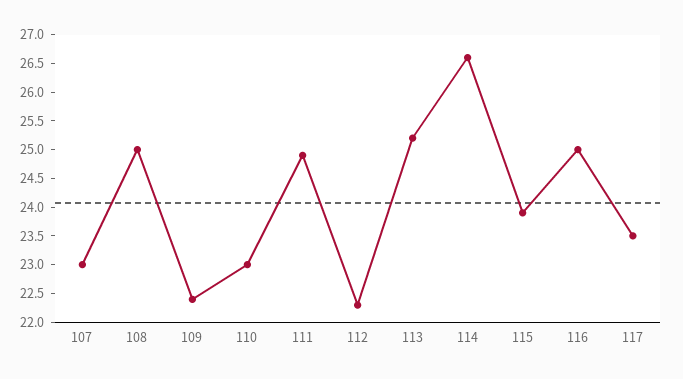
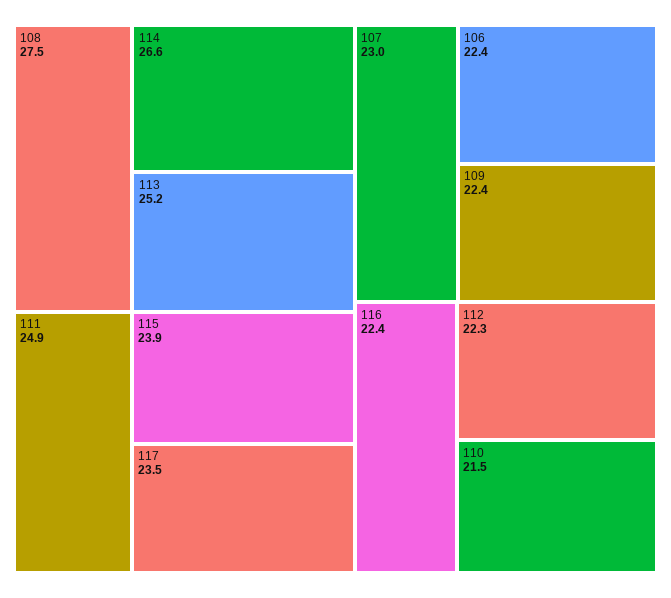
108: 25 -> 27.5
110: 23 -> 21.5
116: 25 -> 22.4
106: none -> 22.4

